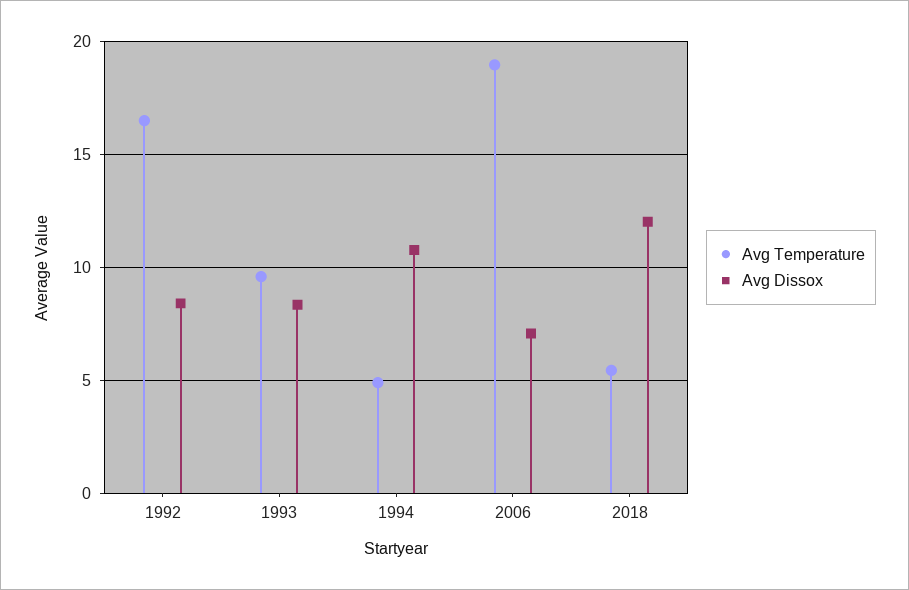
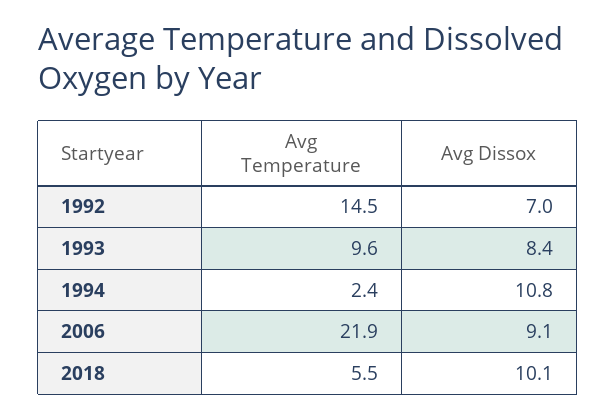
Avg Temperature, 1992: 16.5 -> 14.5
Avg Dissox, 1992: 8.5 -> 7
Avg Temperature, 1994: 5 -> 2.4
Avg Temperature, 2006: 19 -> 21.9
Avg Dissox, 2006: 7 -> 9.1
Avg Dissox, 2018: 12 -> 10.1

